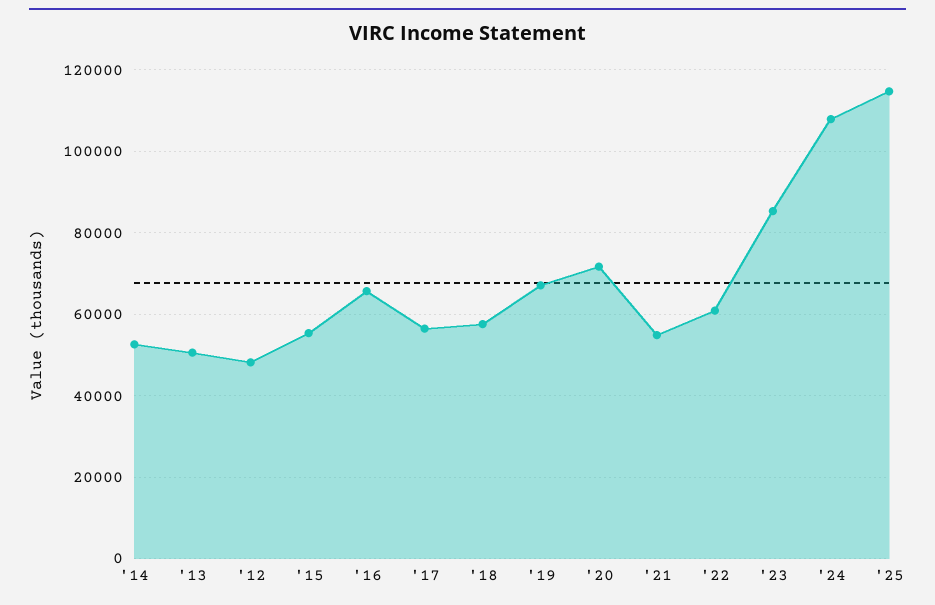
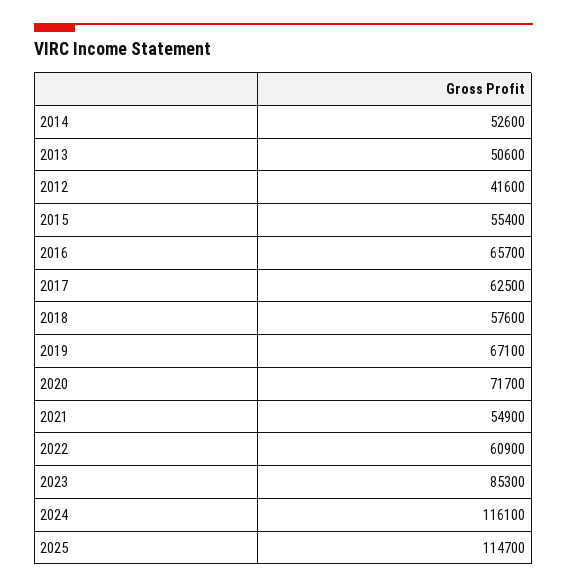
'12: 48000 -> 41600
'17: 56000 -> 62500
'24: 108000 -> 116100

